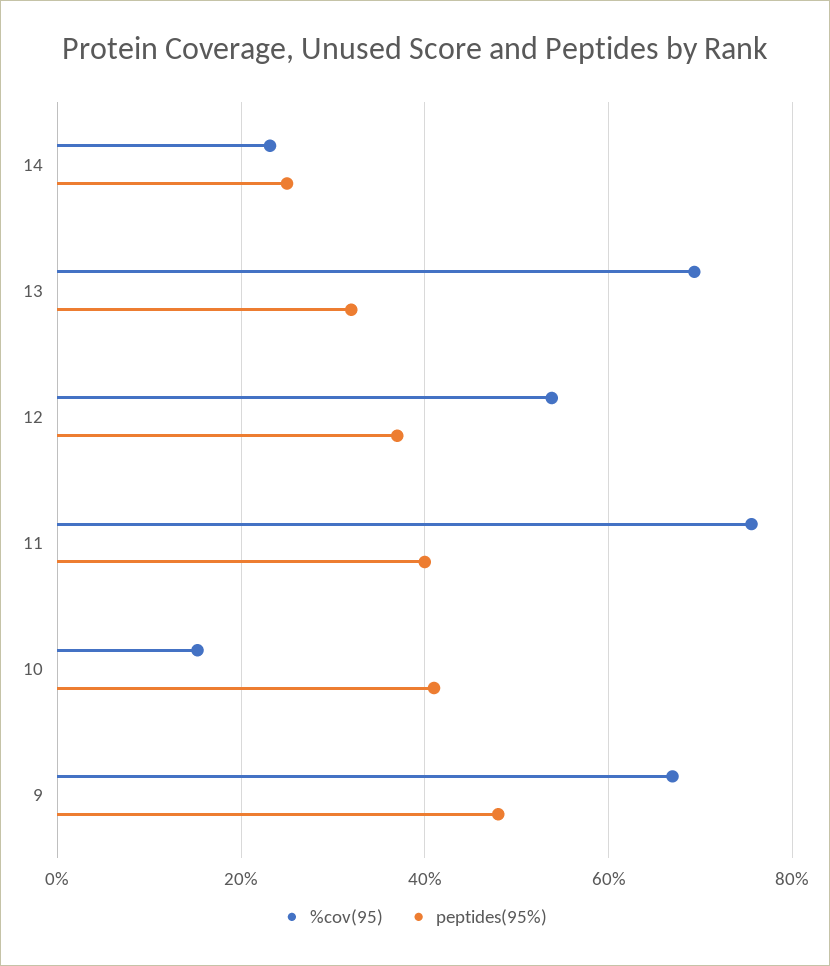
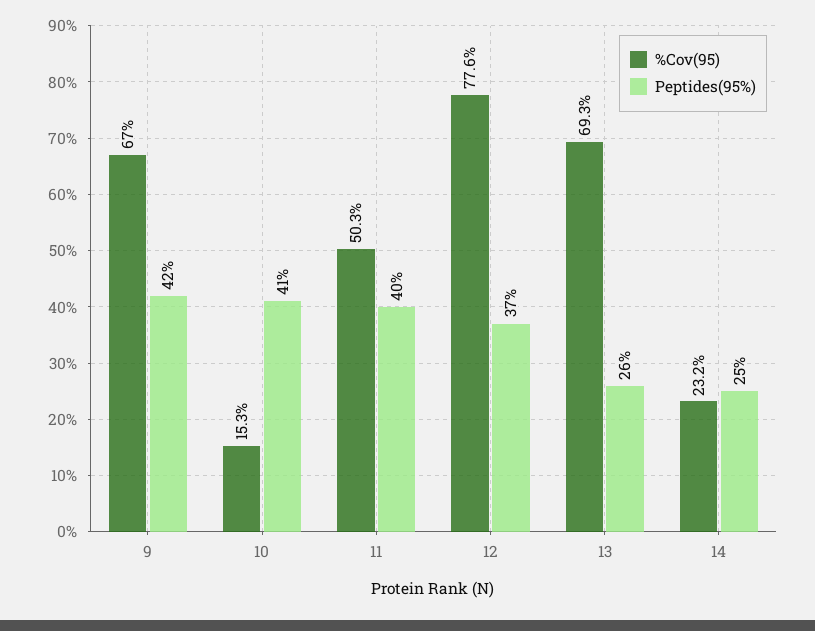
peptides(95%), 13: 32 -> 26
%cov(95), 12: 54 -> 77.6
%cov(95), 11: 76 -> 50.3
peptides(95%), 9: 48 -> 42

